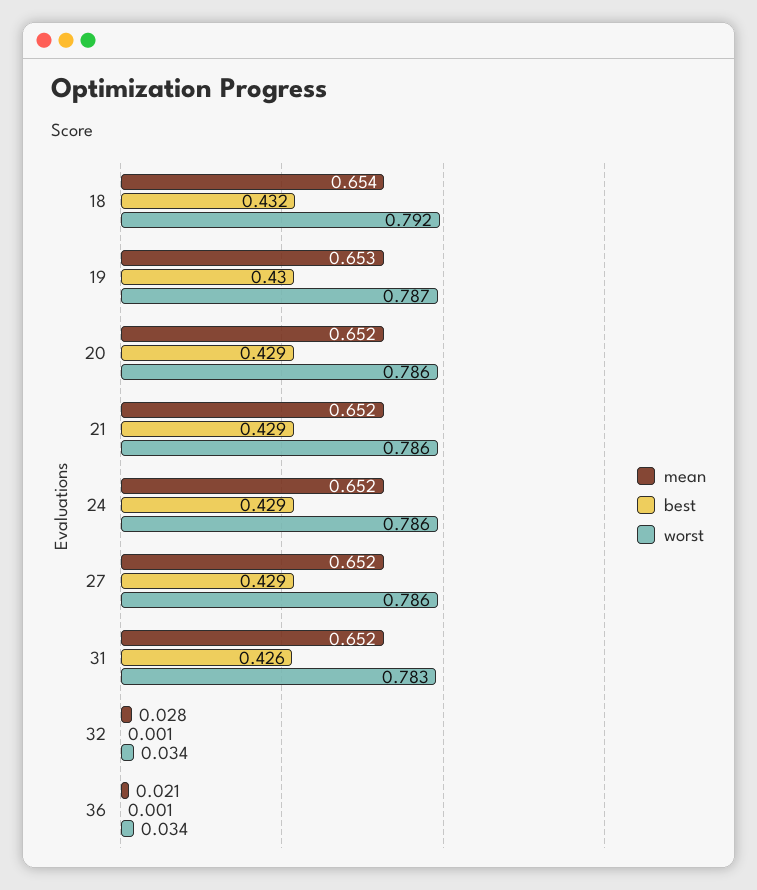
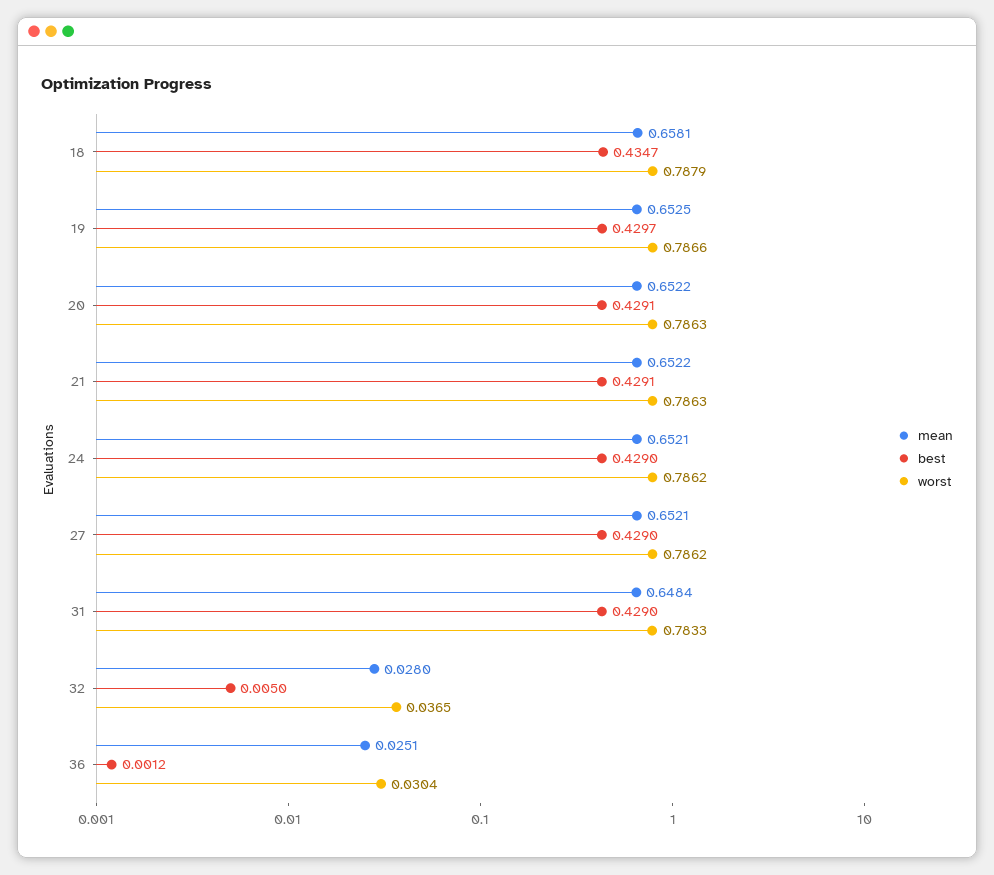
mean, 18: 0.654 -> 0.6581
best, 18: 0.432 -> 0.4347
worst, 18: 0.792 -> 0.7879
mean, 31: 0.652 -> 0.6484
best, 31: 0.426 -> 0.429
best, 32: 0.001 -> 0.005
worst, 32: 0.034 -> 0.0365
mean, 36: 0.021 -> 0.0251
worst, 36: 0.034 -> 0.0304

